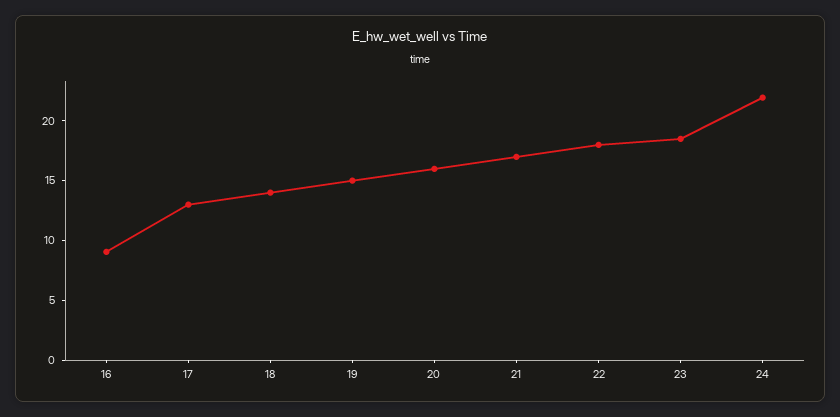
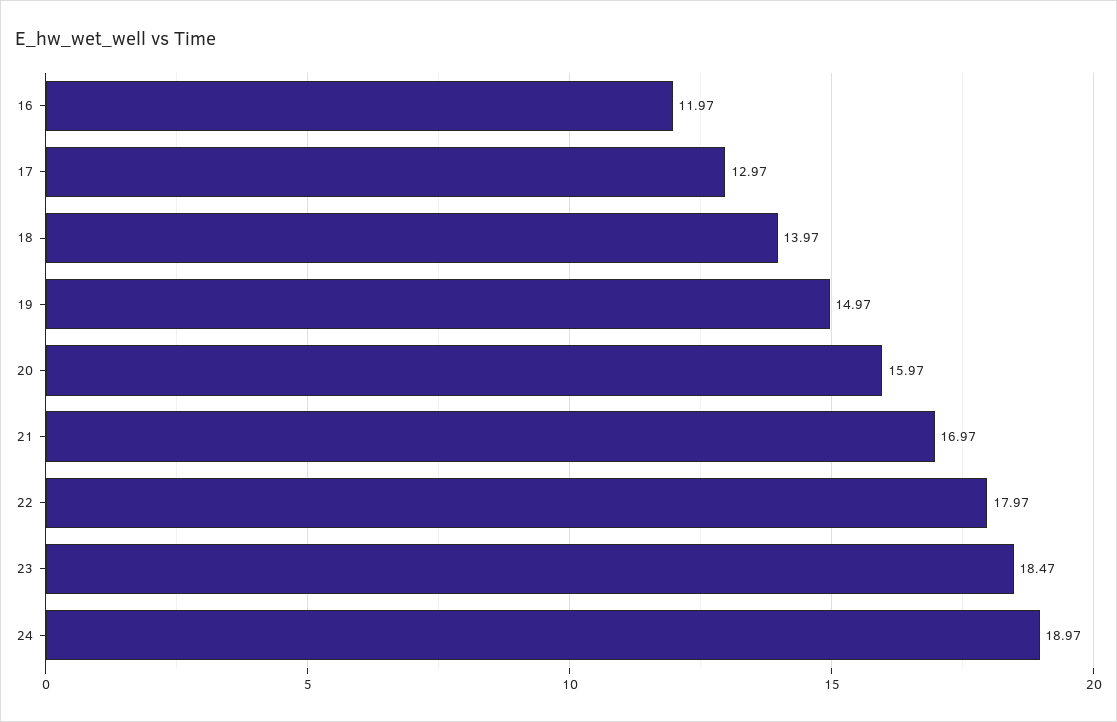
16: 9 -> 11.97
24: 22 -> 18.97

